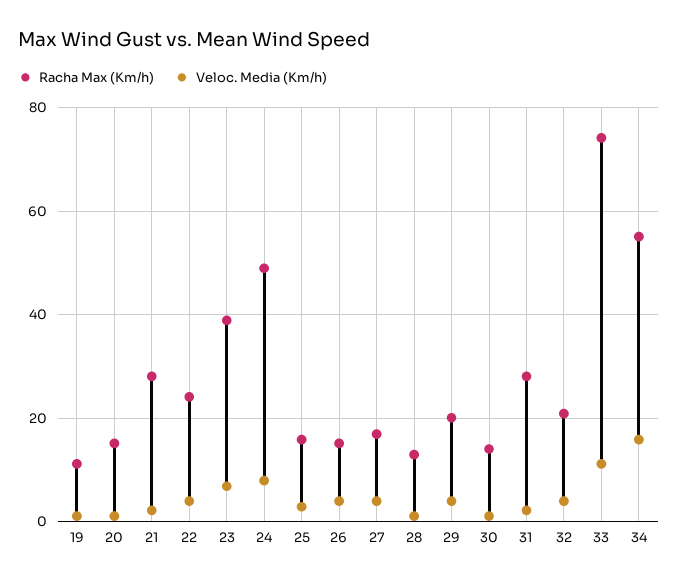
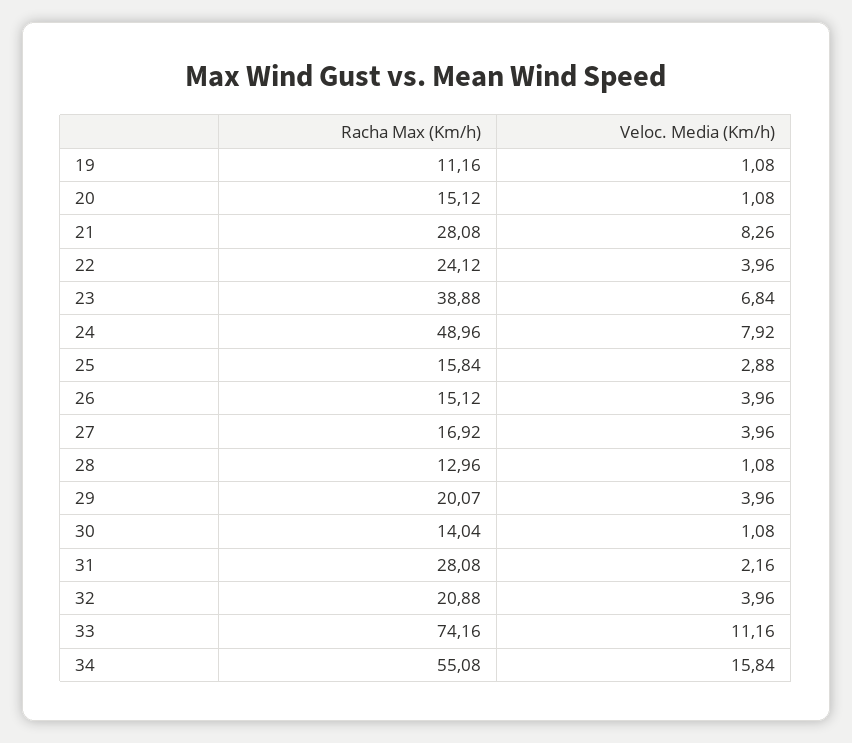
Veloc. Media (Km/h), 21: 2 -> 8.26

